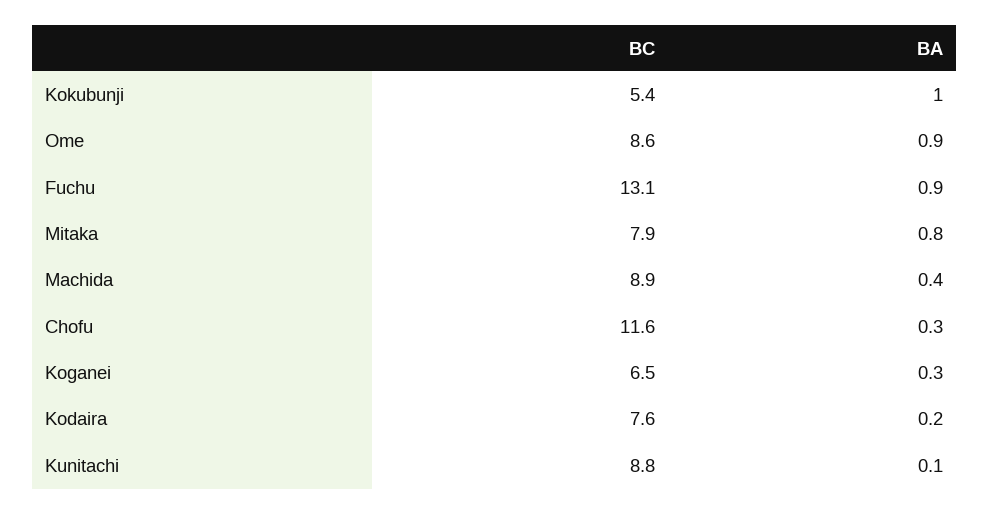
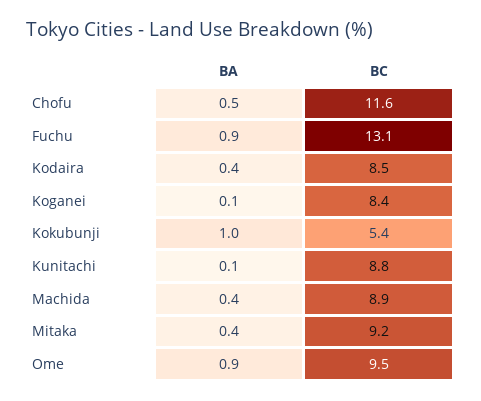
BC, Ome: 8.6 -> 9.5
BC, Mitaka: 7.9 -> 9.2
BA, Mitaka: 0.8 -> 0.4
BA, Chofu: 0.3 -> 0.5
BC, Koganei: 6.5 -> 8.4
BA, Koganei: 0.3 -> 0.1
BC, Kodaira: 7.6 -> 8.5
BA, Kodaira: 0.2 -> 0.4

